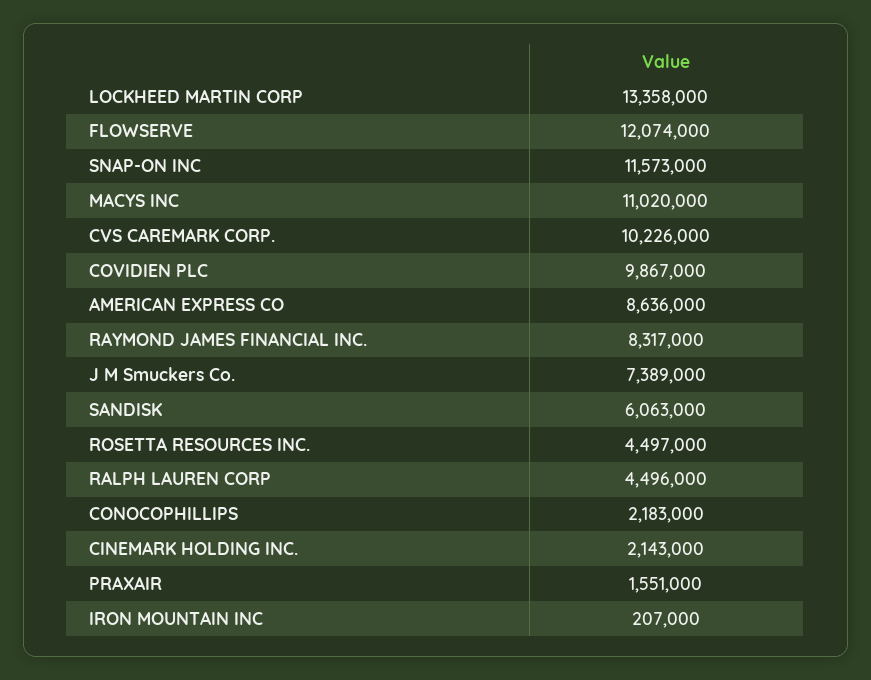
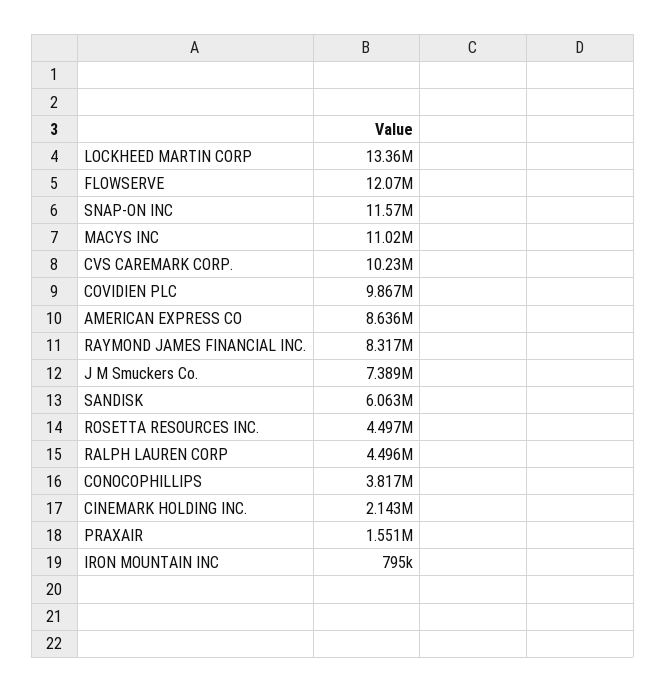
CONOCOPHILLIPS: 2183000 -> 3817000
IRON MOUNTAIN INC: 207000 -> 795000

